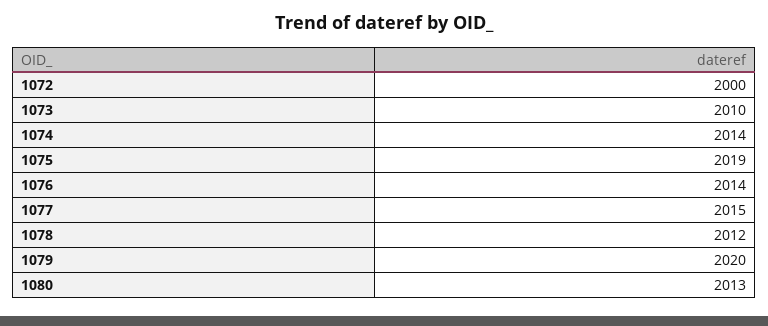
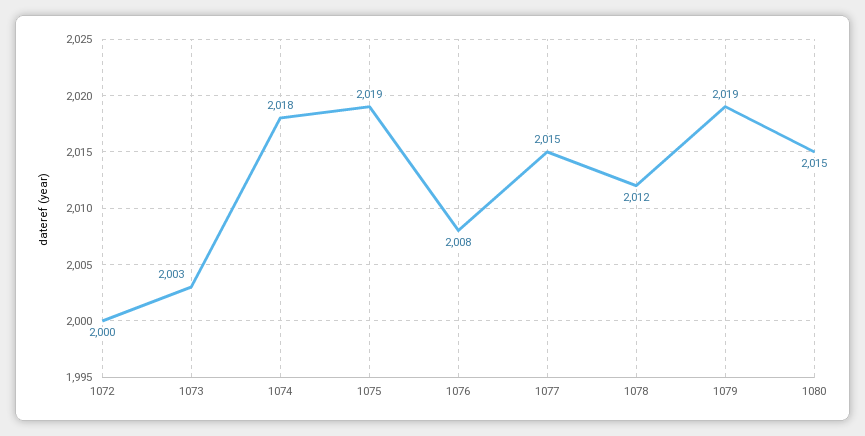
1073: 2010 -> 2003
1074: 2014 -> 2018
1076: 2014 -> 2008
1079: 2020 -> 2019
1080: 2013 -> 2015

